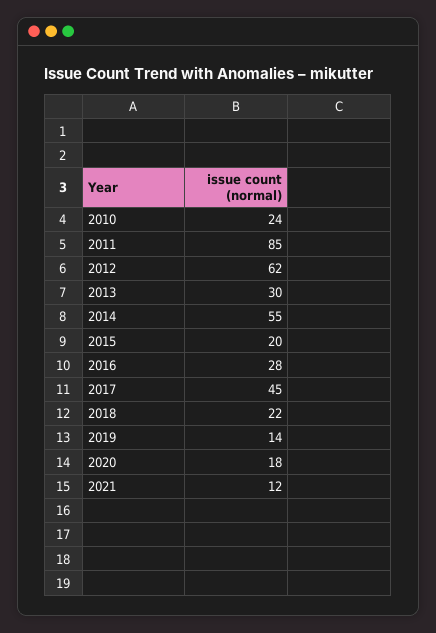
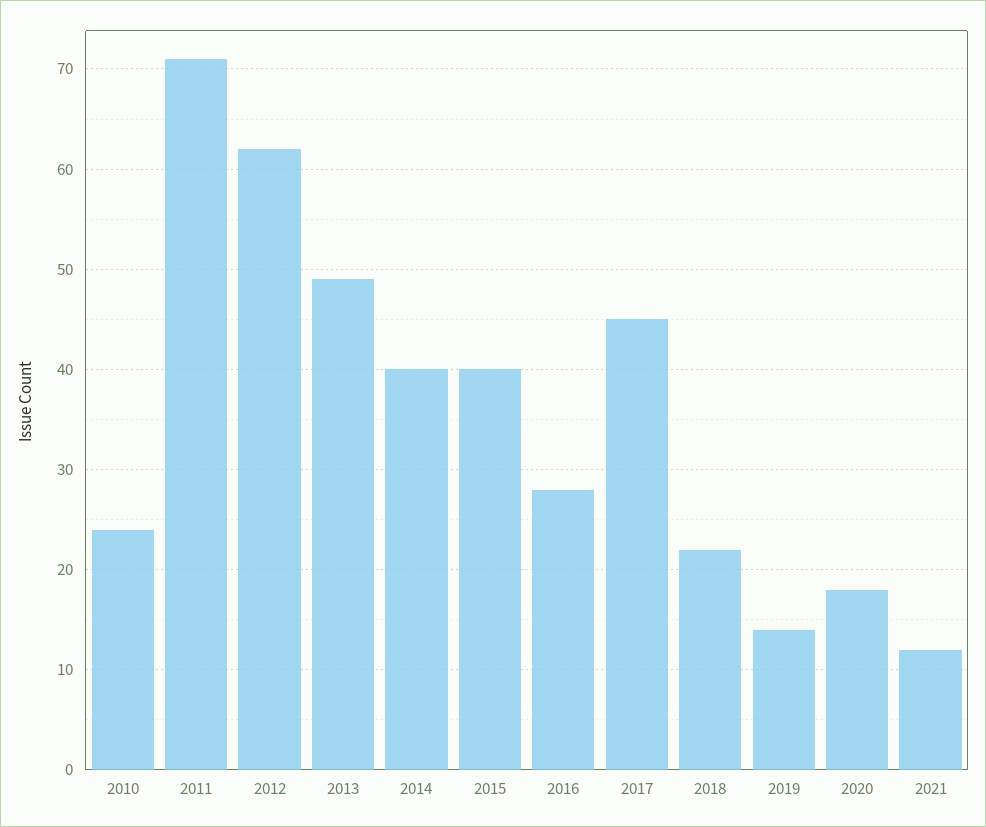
2011: 85 -> 71
2013: 30 -> 49
2014: 55 -> 40
2015: 20 -> 40

